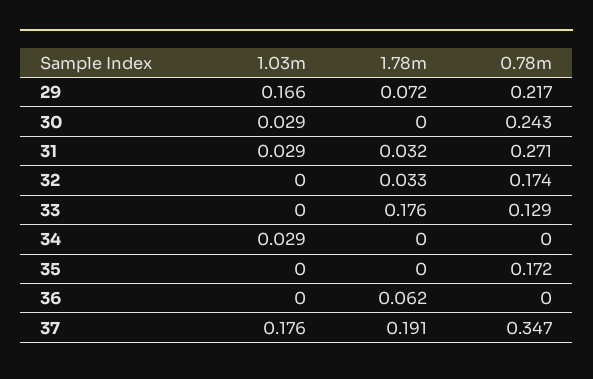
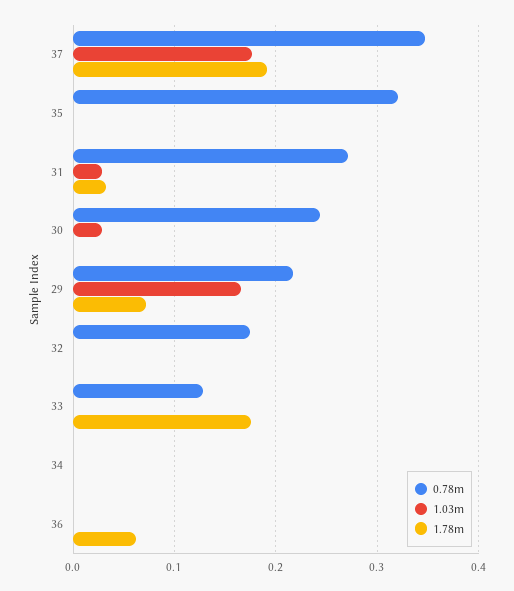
1.78m, 32: 0.033 -> 0
1.03m, 34: 0.029 -> 0
0.78m, 35: 0.172 -> 0.32

